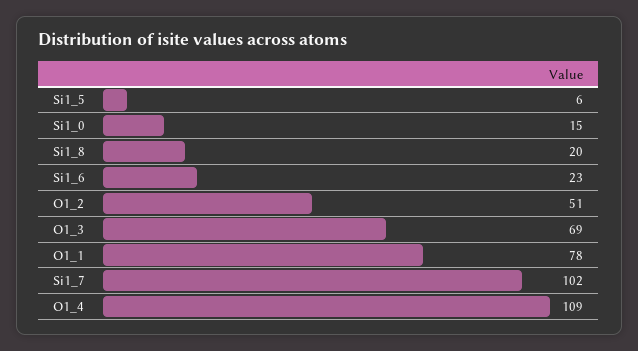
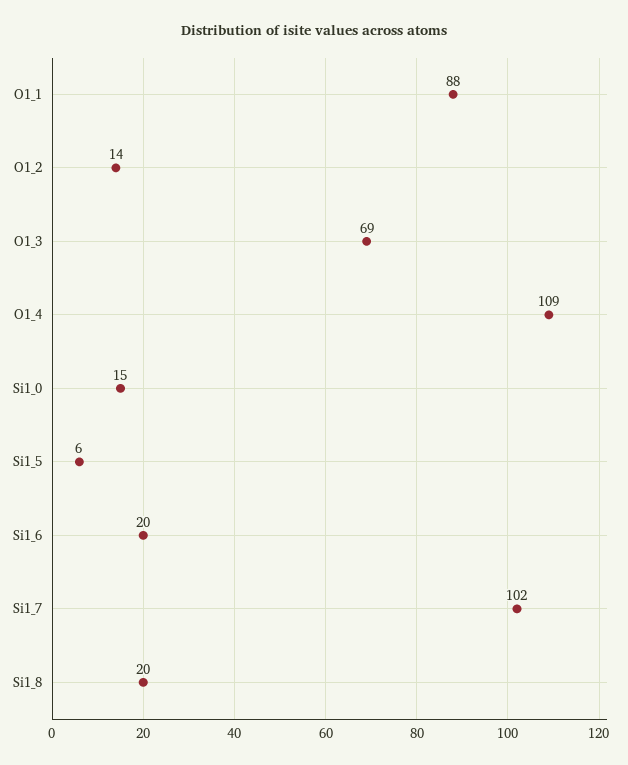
Si1_6: 23 -> 20
O1_2: 51 -> 14
O1_1: 78 -> 88

